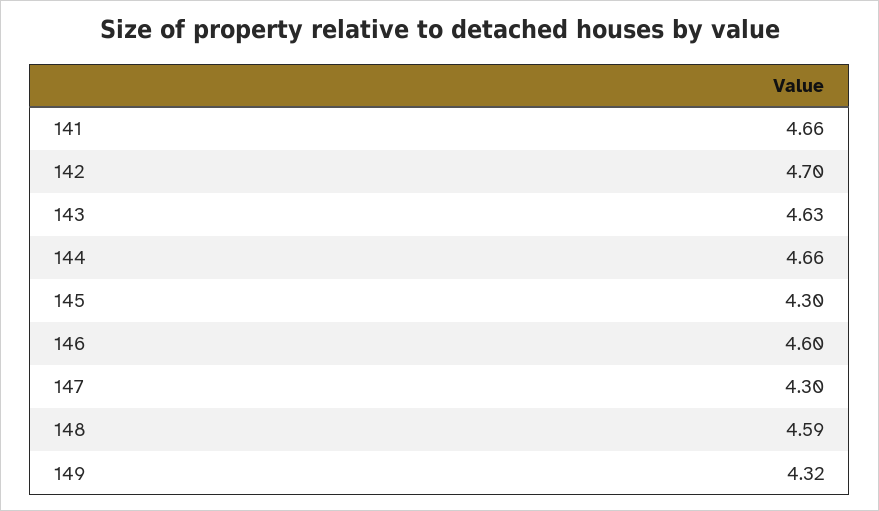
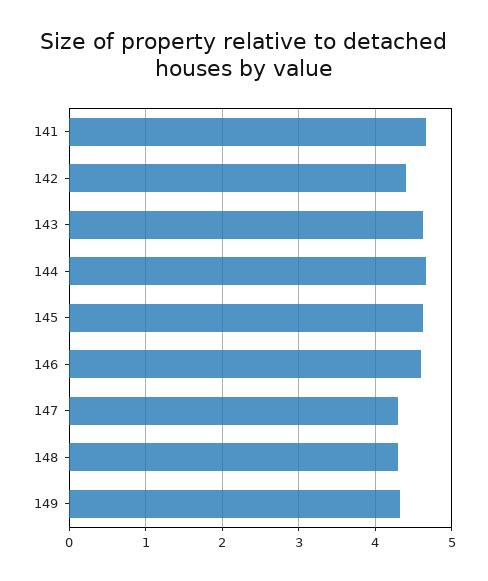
142: 4.7 -> 4.4
145: 4.3 -> 4.6
148: 4.59 -> 4.3

